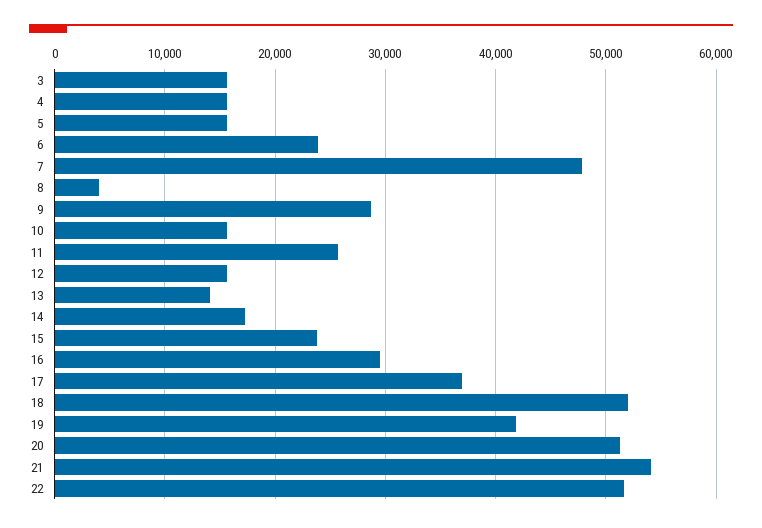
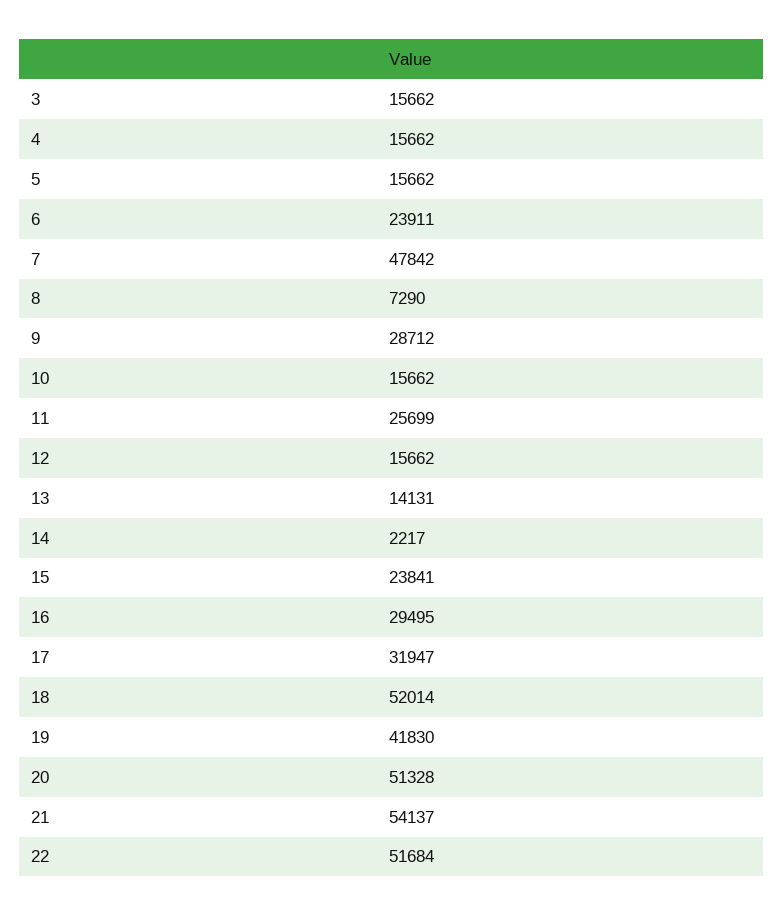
8: 4000 -> 7290
14: 17000 -> 2217
17: 37000 -> 31947

